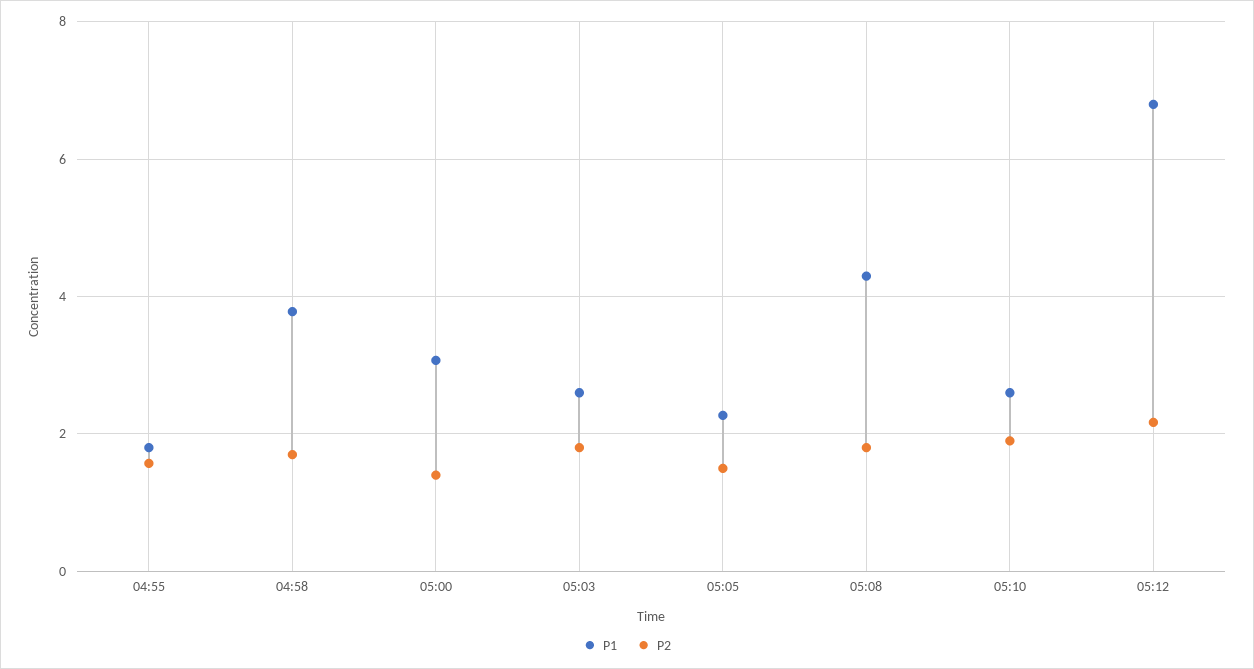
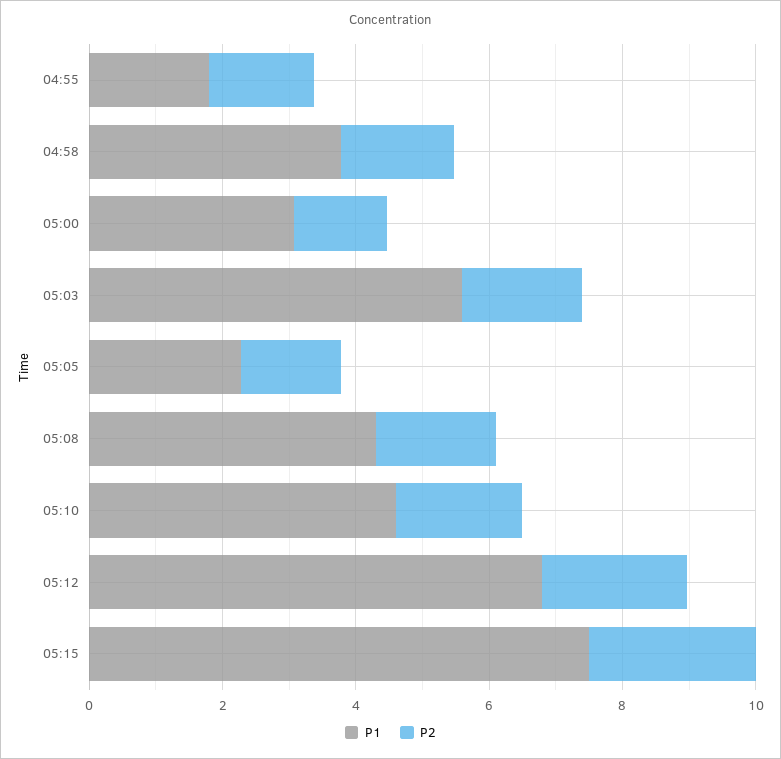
P1, 05:03: 2.6 -> 5.5
P1, 05:10: 2.6 -> 4.5
P1, 05:15: none -> 7.5
P2, 05:15: none -> 2.5

